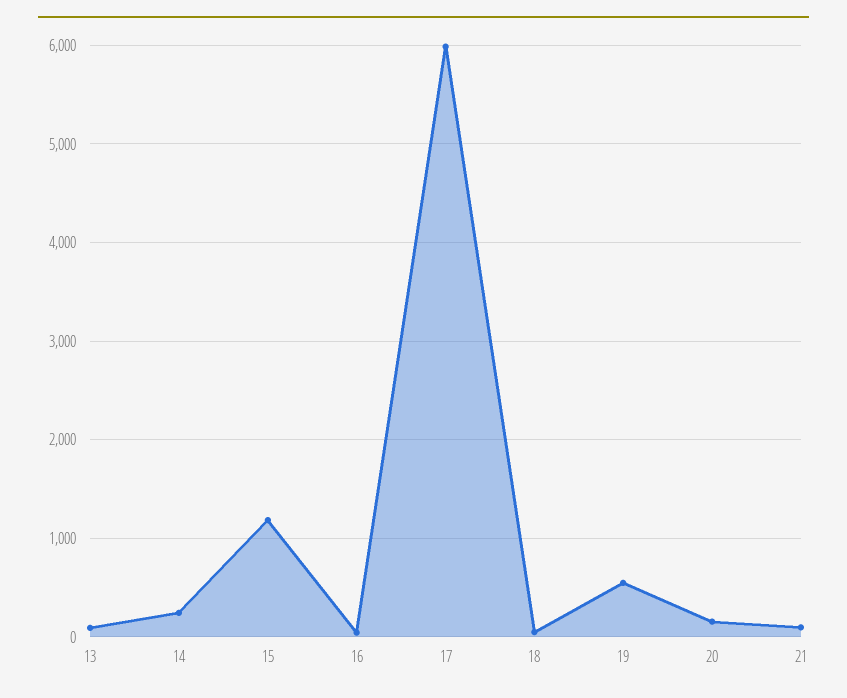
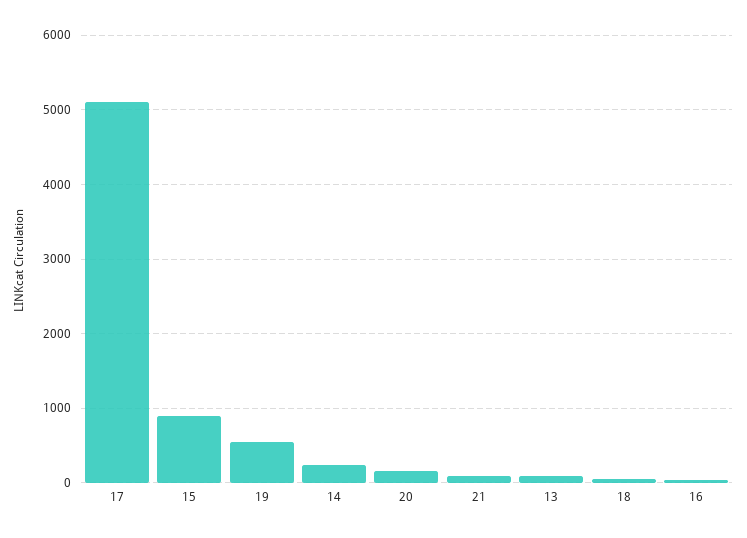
15: 1200 -> 900
17: 6000 -> 5100

